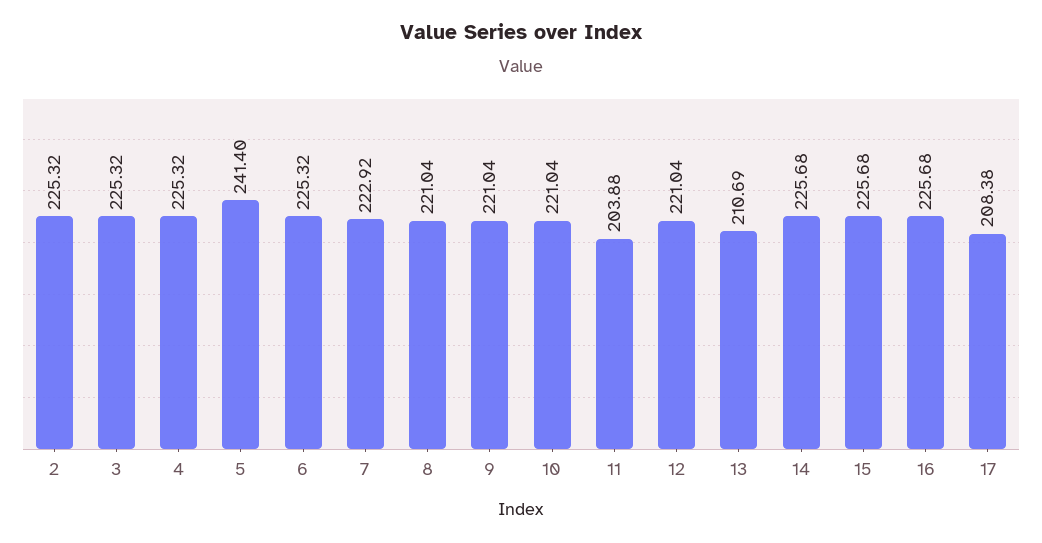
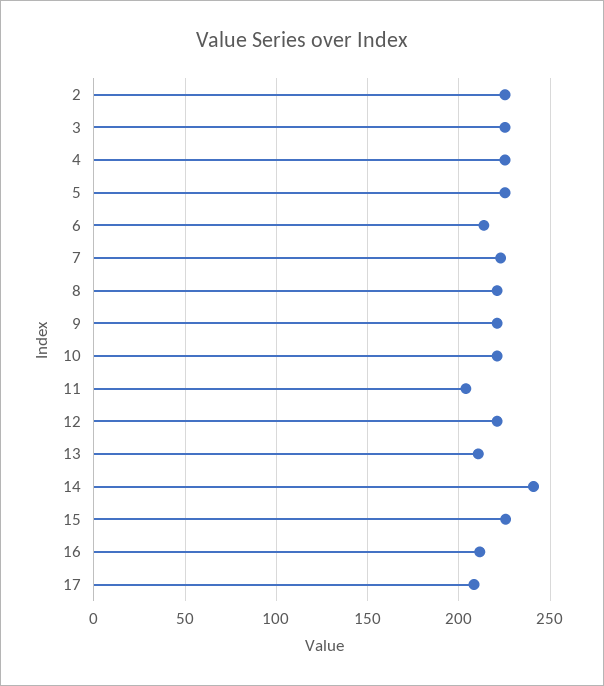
5: 241.4 -> 225
6: 225.32 -> 215
14: 225.68 -> 240
16: 225.68 -> 210

